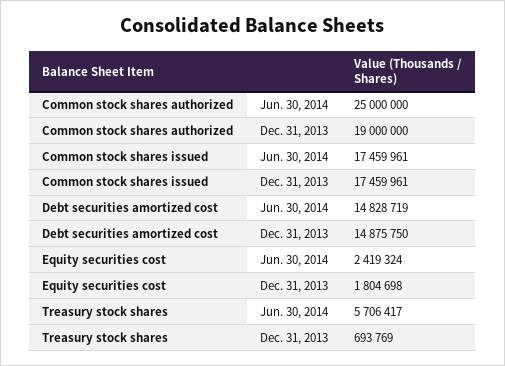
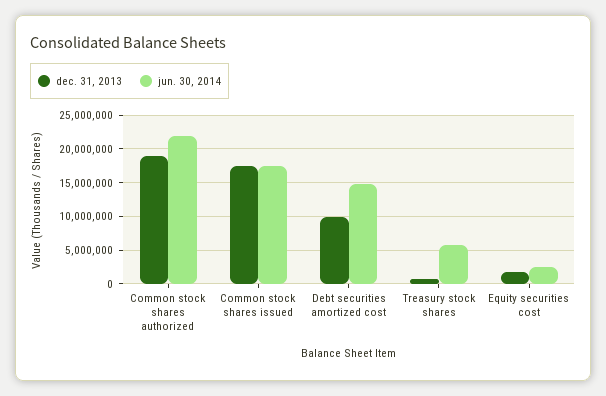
Jun. 30, 2014, Common stock shares authorized: 25000000 -> 22000000
Dec. 31, 2013, Debt securities amortized cost: 14875750 -> 10000000

